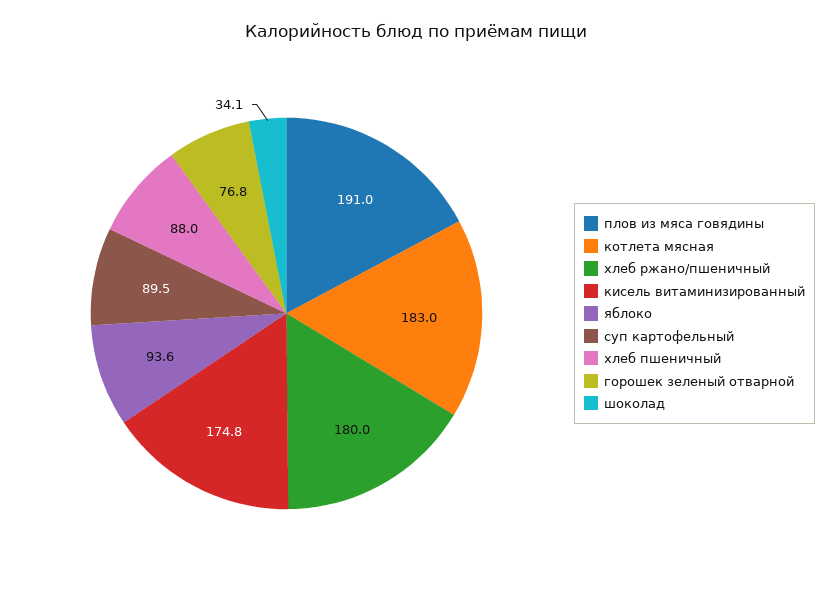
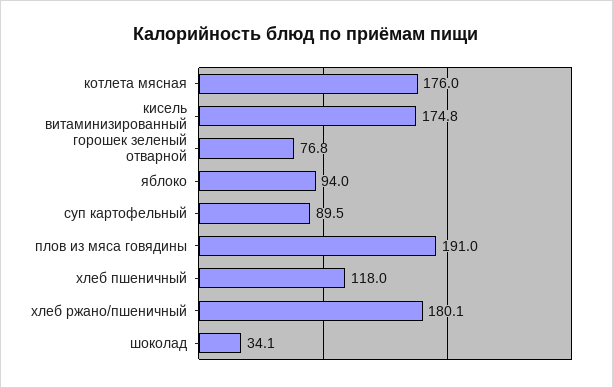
котлета мясная: 183 -> 176
хлеб ржано/пшеничный: 180 -> 180.1
яблоко: 93.6 -> 94
хлеб пшеничный: 88 -> 118

